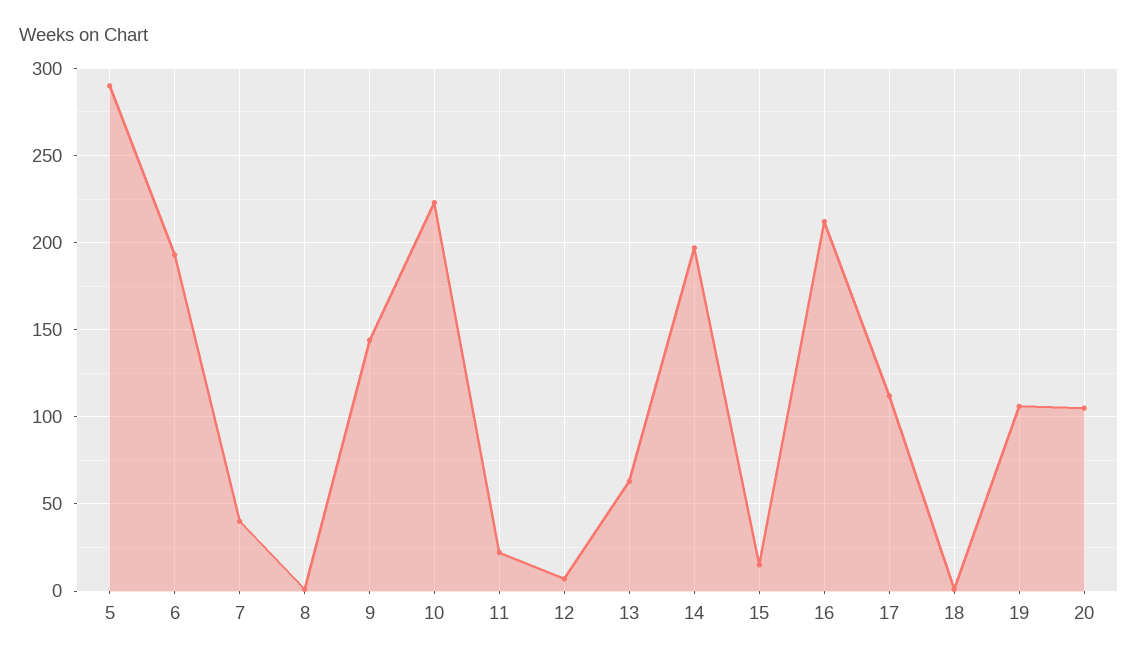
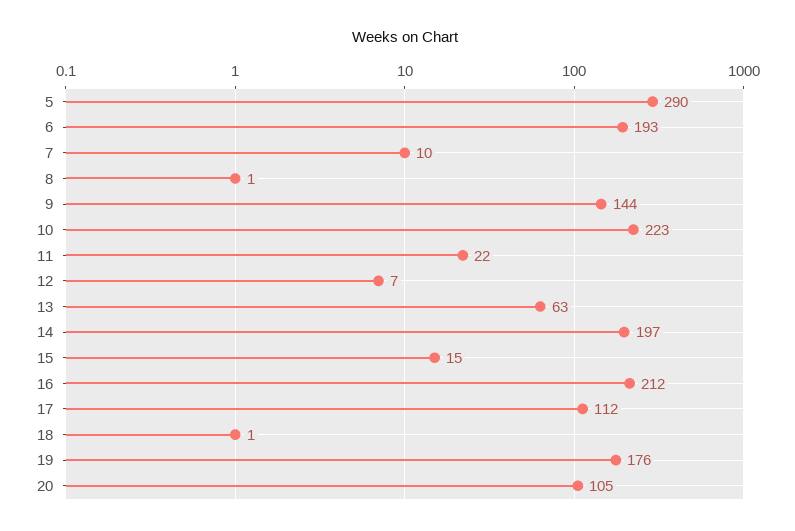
7: 40 -> 10
19: 105 -> 176

